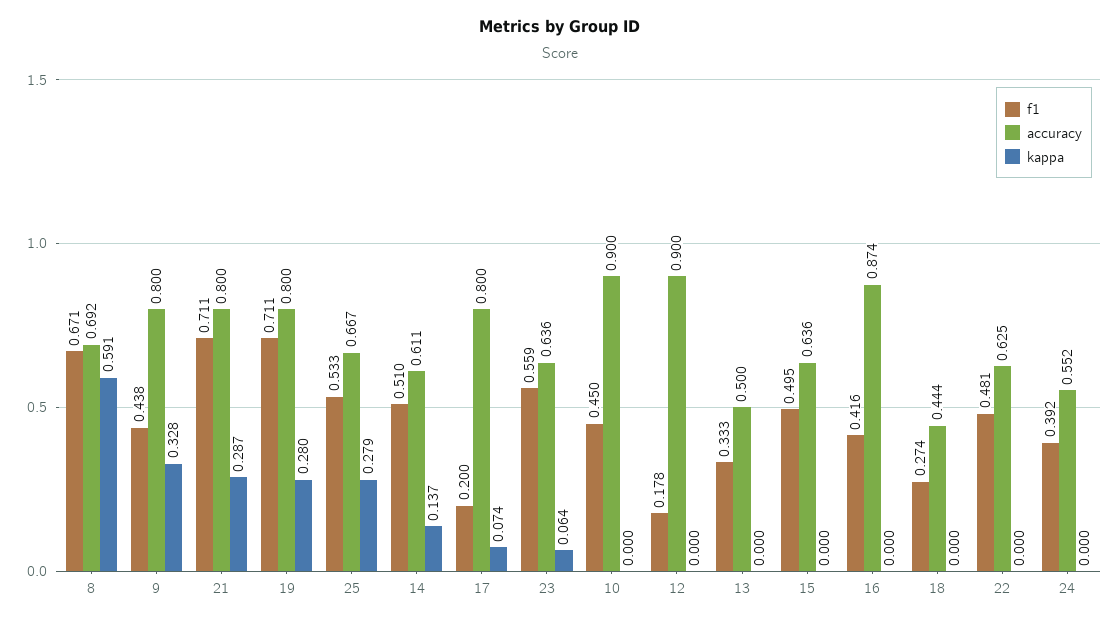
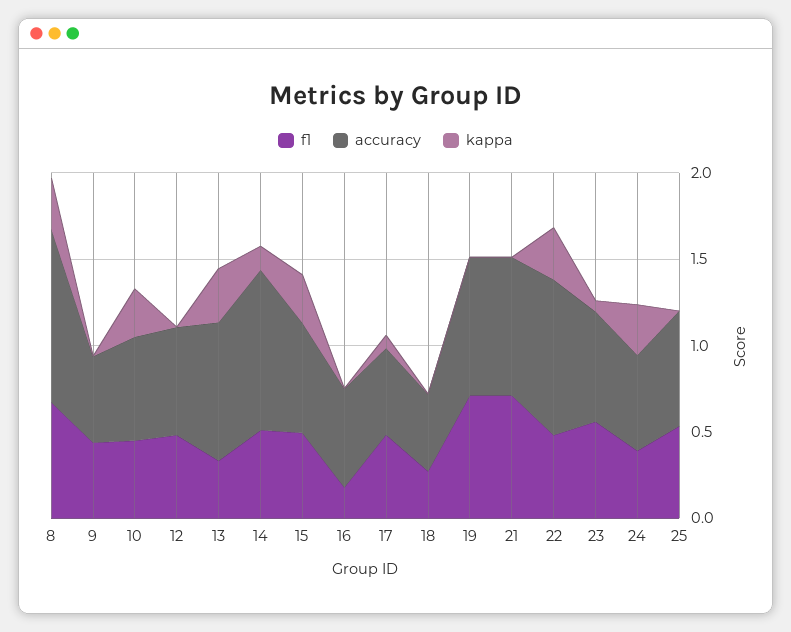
accuracy, 8: 0.692 -> 1
kappa, 8: 0.591 -> 0.3
accuracy, 9: 0.8 -> 0.5
kappa, 9: 0.328 -> 0
kappa, 21: 0.287 -> 0
kappa, 19: 0.28 -> 0
kappa, 25: 0.279 -> 0
accuracy, 14: 0.611 -> 0.9
f1, 17: 0.2 -> 0.5
accuracy, 17: 0.8 -> 0.5
accuracy, 10: 0.9 -> 0.6
kappa, 10: 0 -> 0.3
f1, 12: 0.178 -> 0.5
accuracy, 12: 0.9 -> 0.6
accuracy, 13: 0.5 -> 0.8
kappa, 13: 0 -> 0.3
kappa, 15: 0 -> 0.3
f1, 16: 0.416 -> 0.2
accuracy, 16: 0.874 -> 0.6
accuracy, 22: 0.625 -> 0.9
kappa, 22: 0 -> 0.3
kappa, 24: 0 -> 0.3

